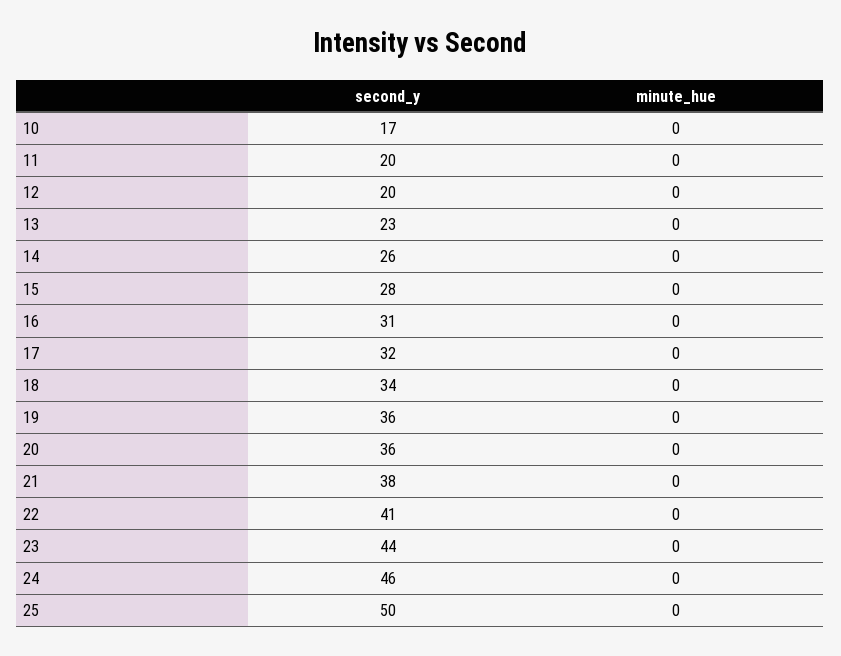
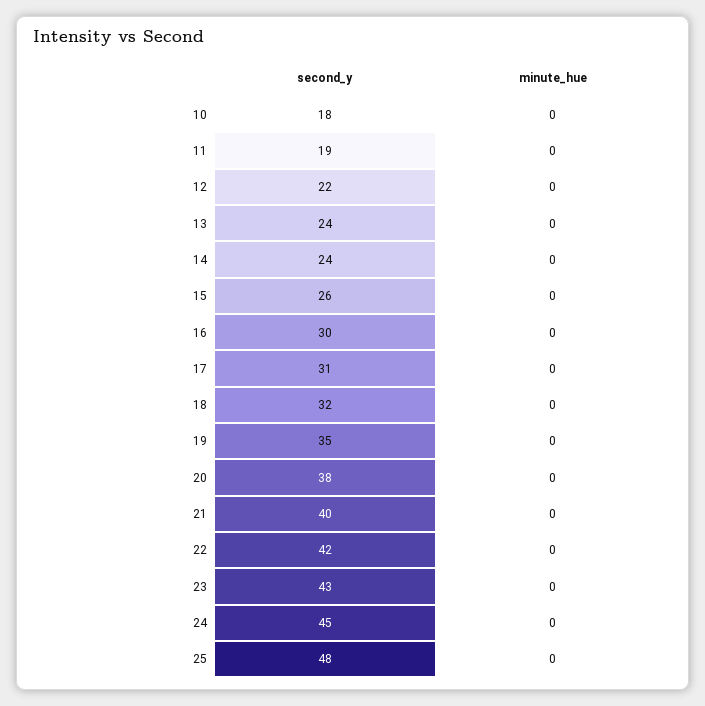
second_y, 10: 17 -> 18
second_y, 11: 20 -> 19
second_y, 12: 20 -> 22
second_y, 13: 23 -> 24
second_y, 14: 26 -> 24
second_y, 15: 28 -> 26
second_y, 16: 31 -> 30
second_y, 17: 32 -> 31
second_y, 18: 34 -> 32
second_y, 19: 36 -> 35
second_y, 20: 36 -> 38
second_y, 21: 38 -> 40
second_y, 22: 41 -> 42
second_y, 23: 44 -> 43
second_y, 24: 46 -> 45
second_y, 25: 50 -> 48

